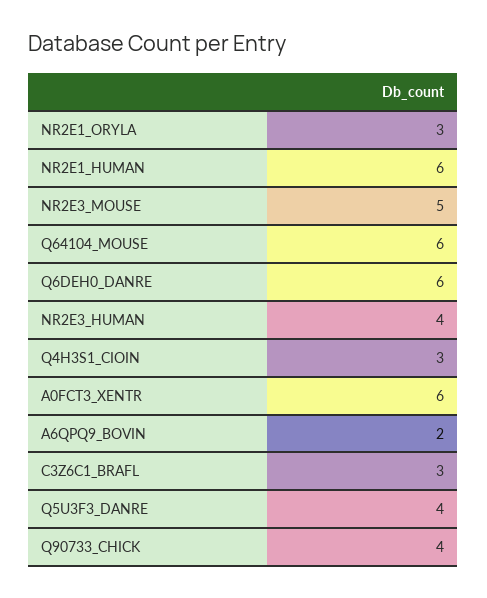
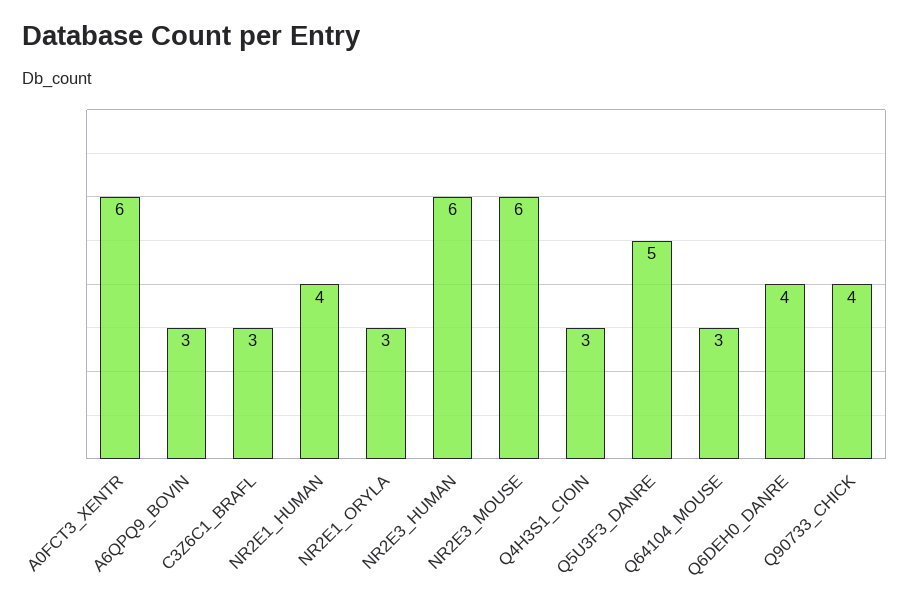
NR2E1_HUMAN: 6 -> 4
NR2E3_MOUSE: 5 -> 6
Q64104_MOUSE: 6 -> 3
Q6DEH0_DANRE: 6 -> 4
NR2E3_HUMAN: 4 -> 6
A6QPQ9_BOVIN: 2 -> 3
Q5U3F3_DANRE: 4 -> 5

